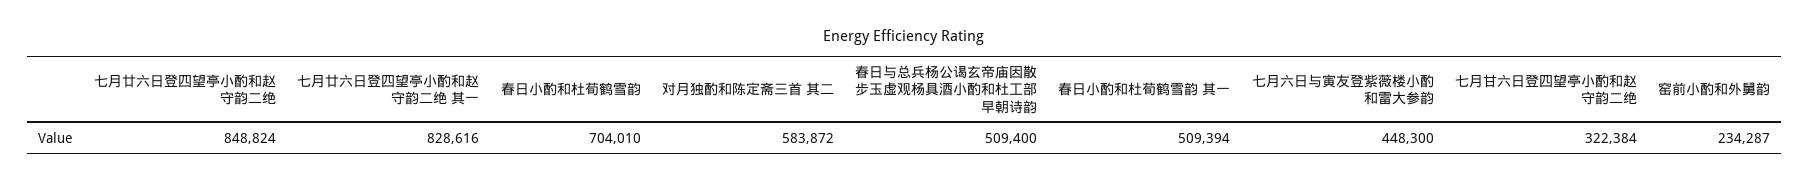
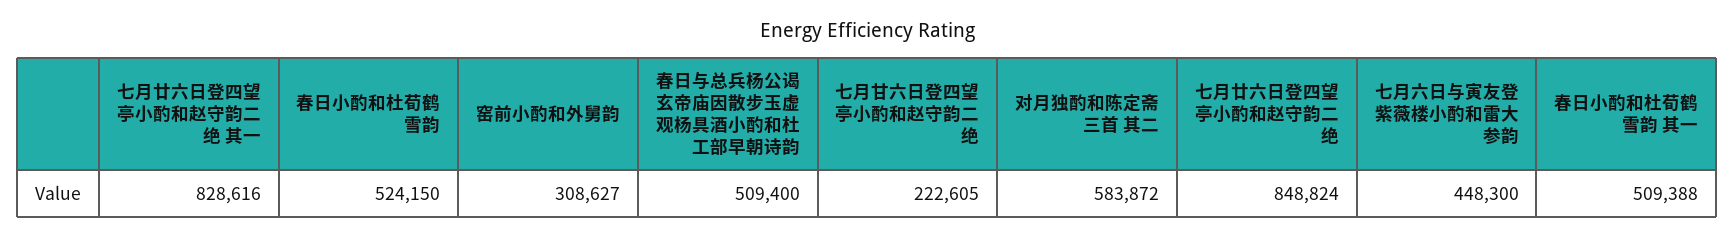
春日小酌和杜荀鹤雪韵: 704010 -> 524150
春日小酌和杜荀鹤雪韵 其一: 509394 -> 509388
七月甘六日登四望亭小酌和赵守韵二绝: 322384 -> 222605
窑前小酌和外舅韵: 234287 -> 308627

